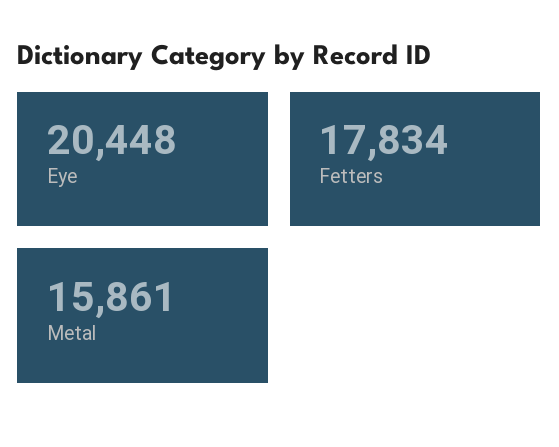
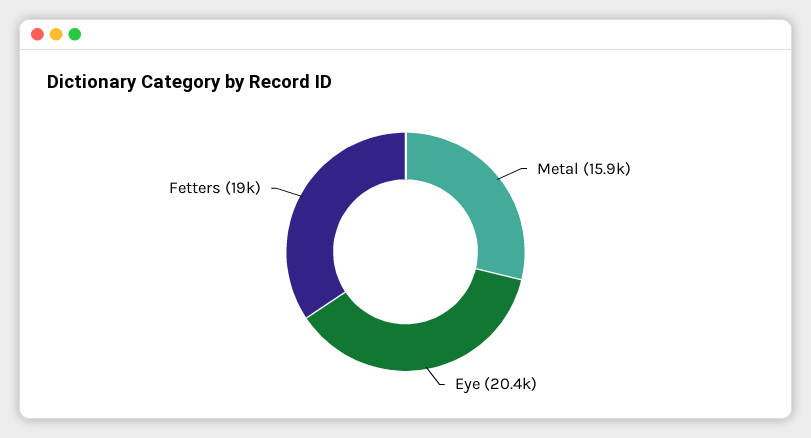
Fetters: 17834 -> 19000

